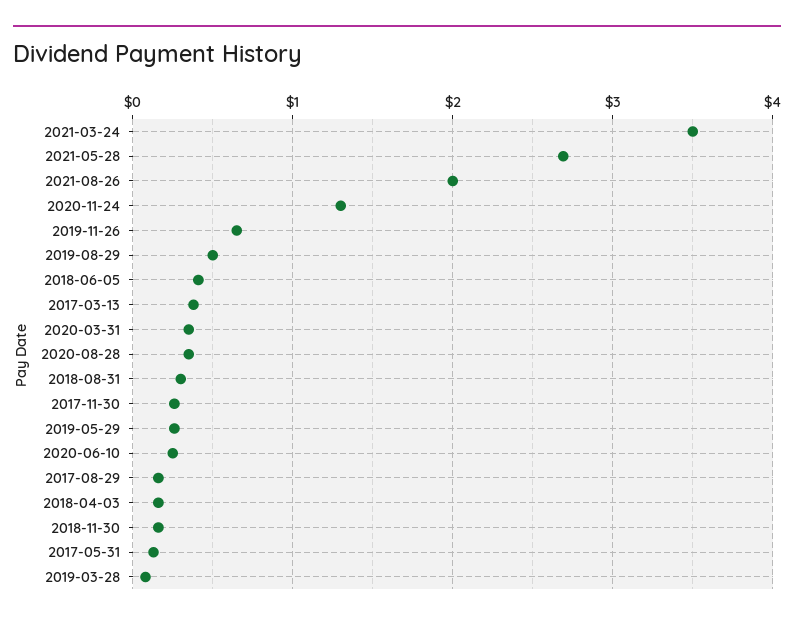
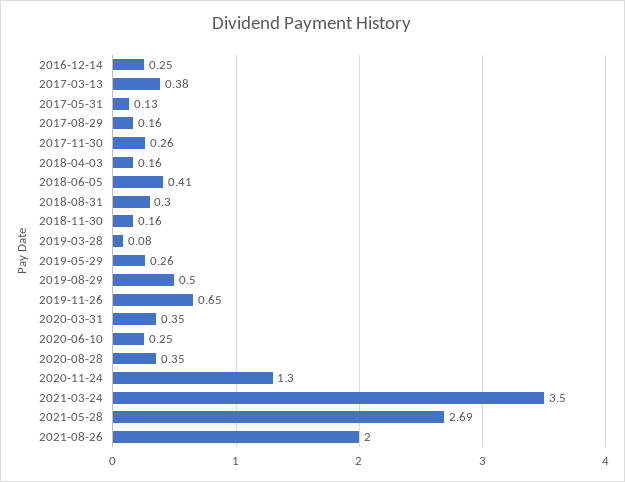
2016-12-14: none -> 0.25

